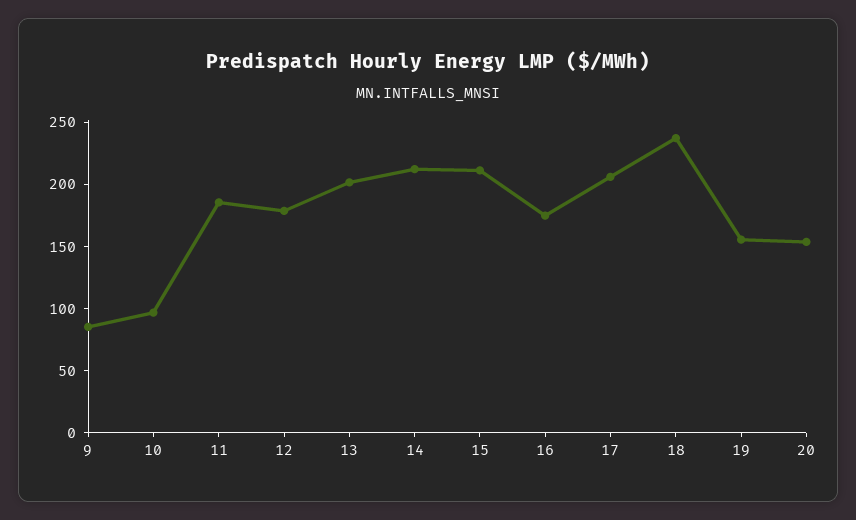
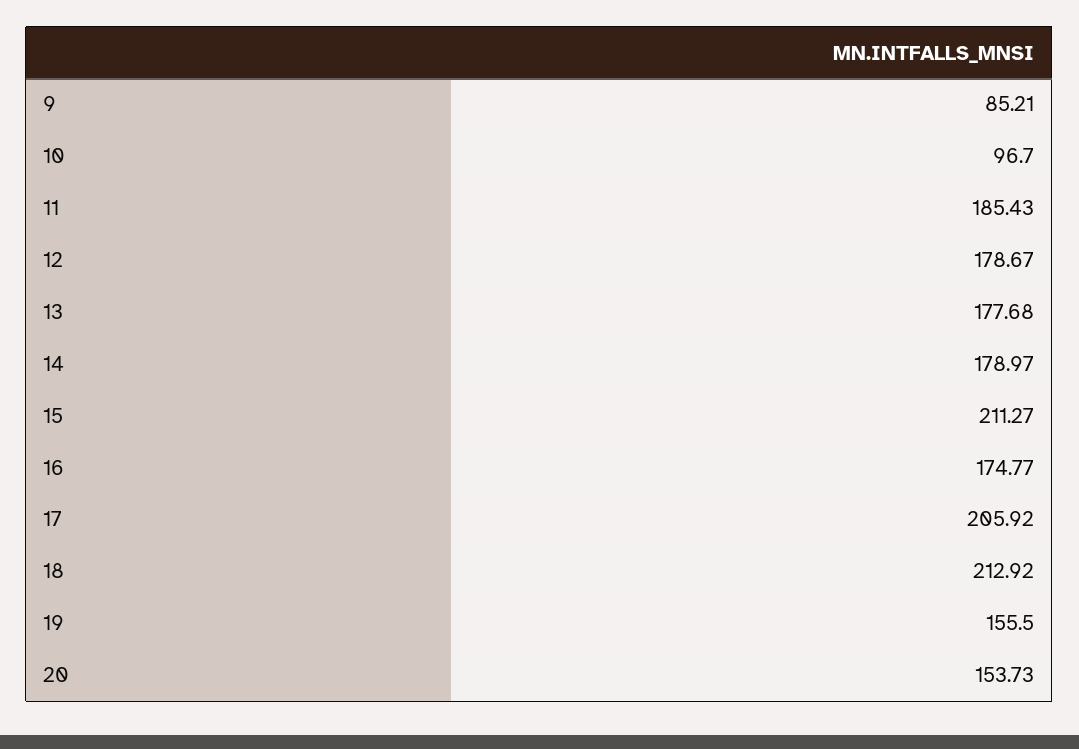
13: 200 -> 177.68
14: 210 -> 178.97
18: 240 -> 212.92

